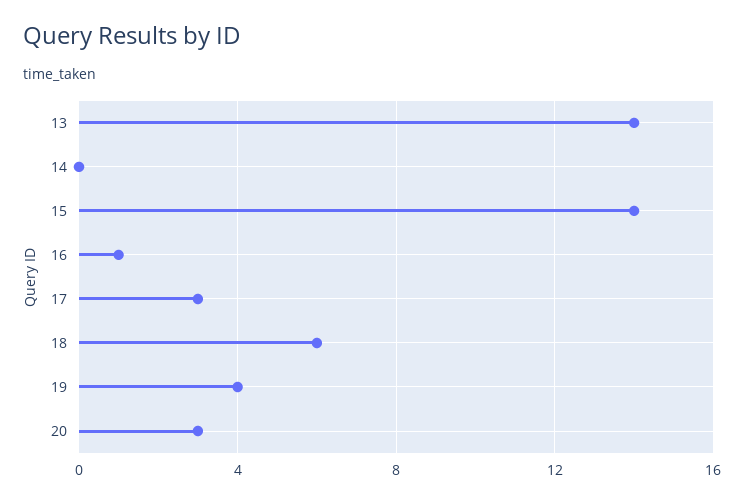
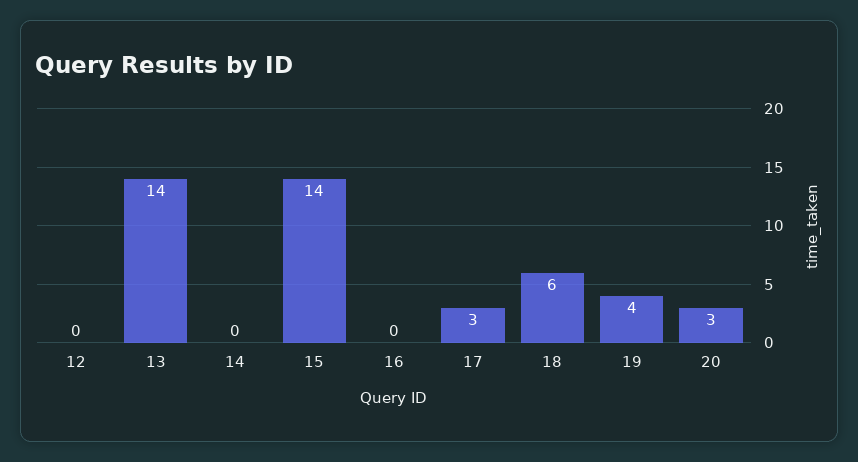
16: 1 -> 0
12: none -> 0

